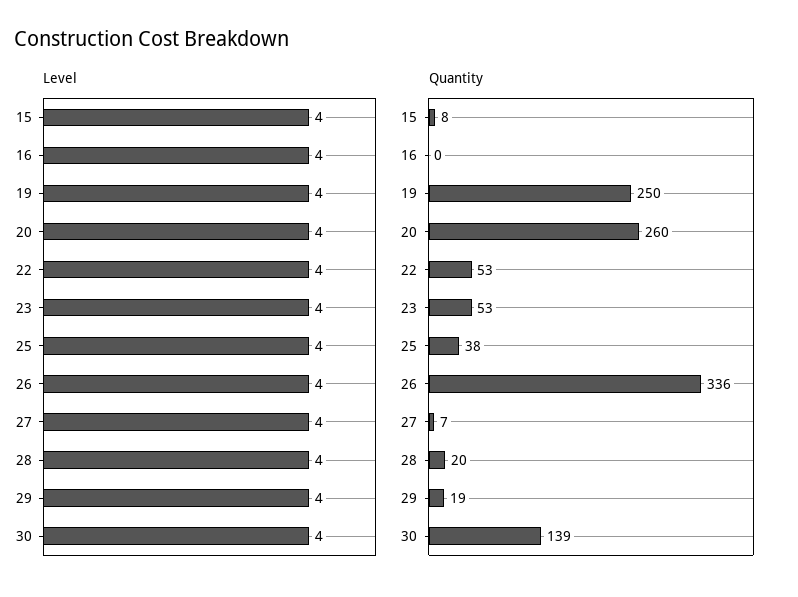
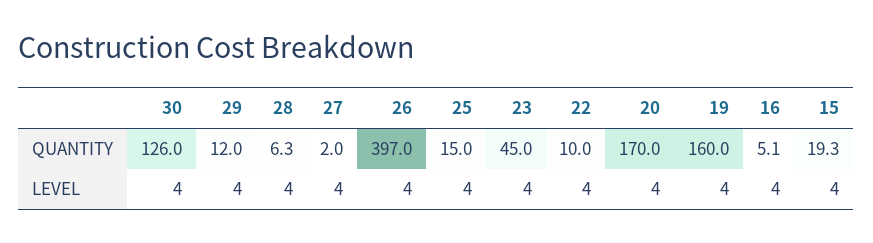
Quantity, 15: 8 -> 19.3
Quantity, 16: 0 -> 5.1
Quantity, 19: 250 -> 160
Quantity, 20: 260 -> 170
Quantity, 22: 53 -> 10
Quantity, 23: 53 -> 45
Quantity, 25: 38 -> 15
Quantity, 26: 336 -> 397
Quantity, 27: 7 -> 2
Quantity, 28: 20 -> 6.3
Quantity, 29: 19 -> 12
Quantity, 30: 139 -> 126

